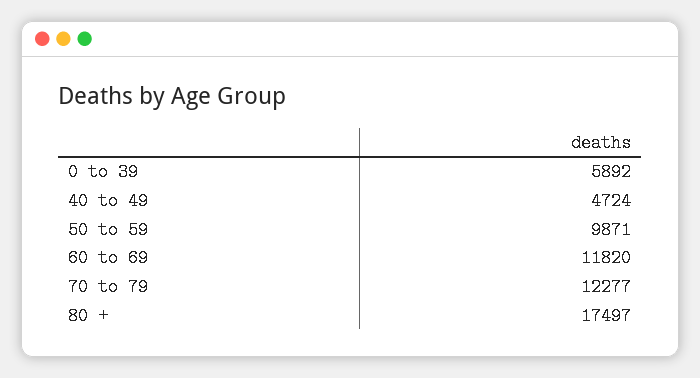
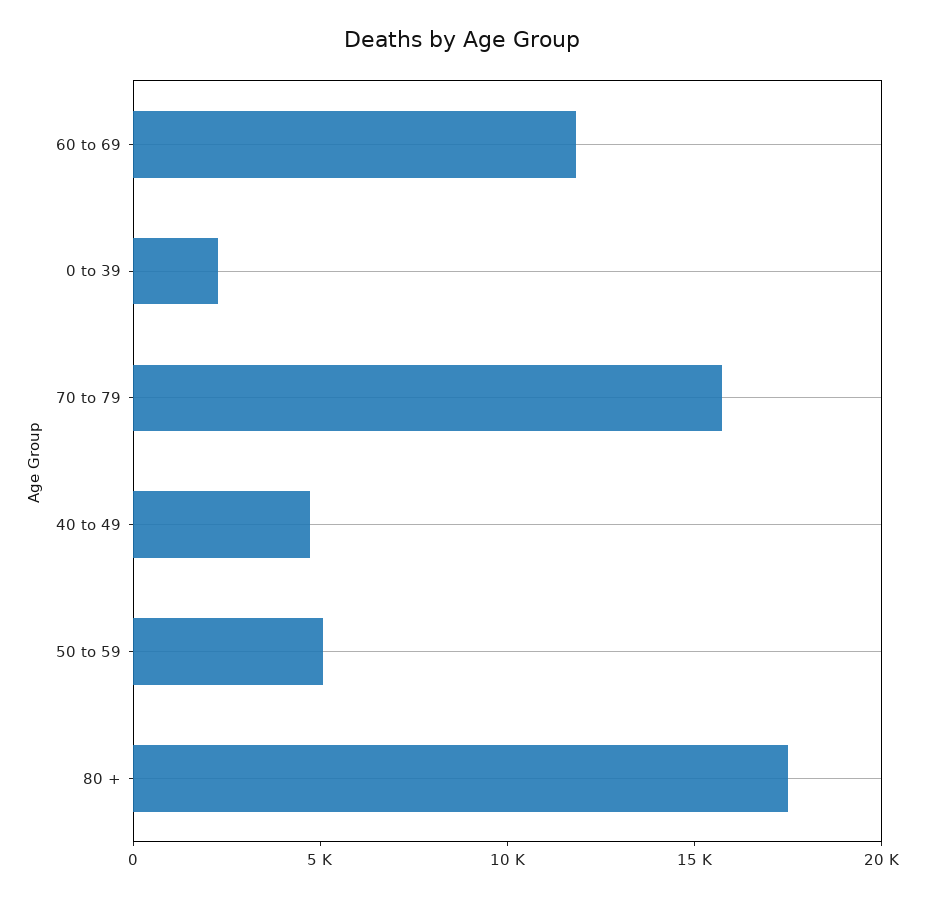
0 to 39: 5892 -> 2000
50 to 59: 9871 -> 5000
70 to 79: 12277 -> 16000

